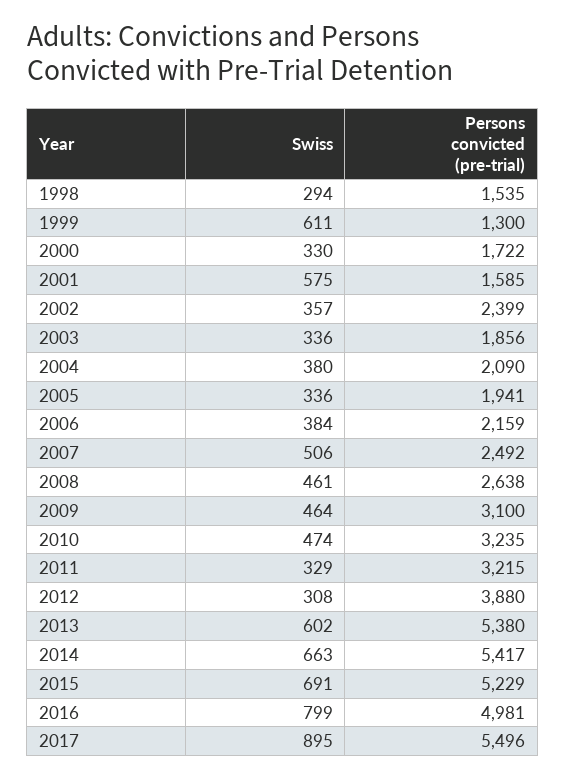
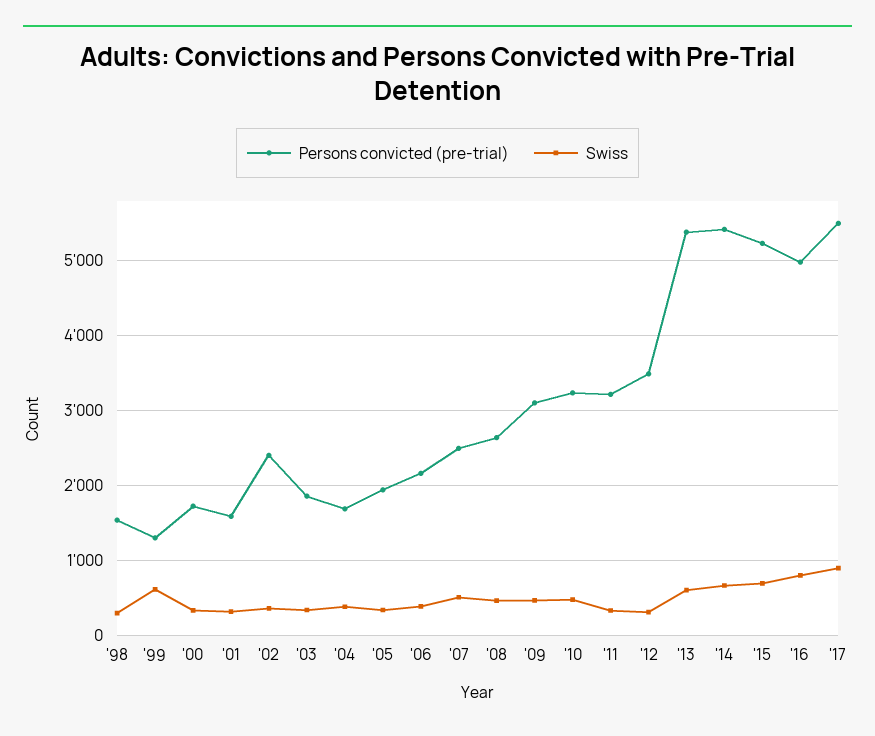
Swiss, 2001: 575 -> 300
Persons convicted (pre-trial), 2004: 2090 -> 1700
Persons convicted (pre-trial), 2012: 3880 -> 3500

